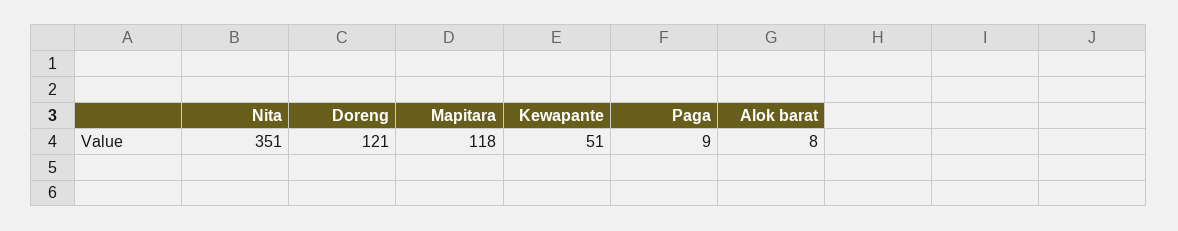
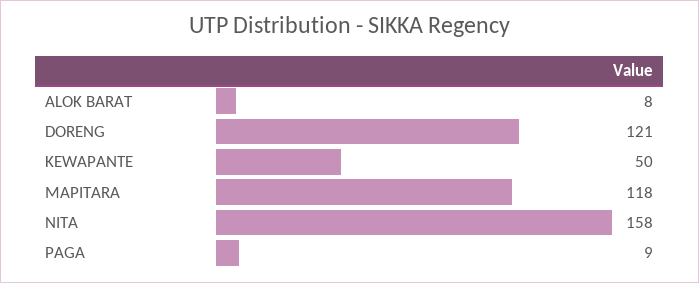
Nita: 351 -> 158
Kewapante: 51 -> 50

